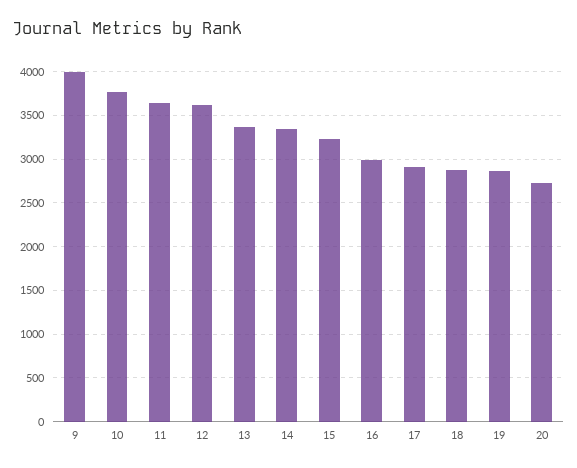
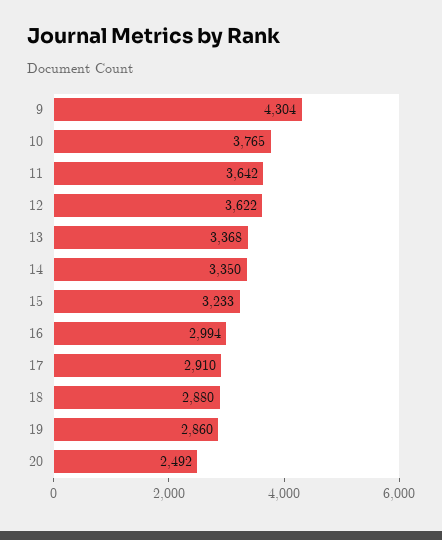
9: 4000 -> 4304
20: 2700 -> 2492

